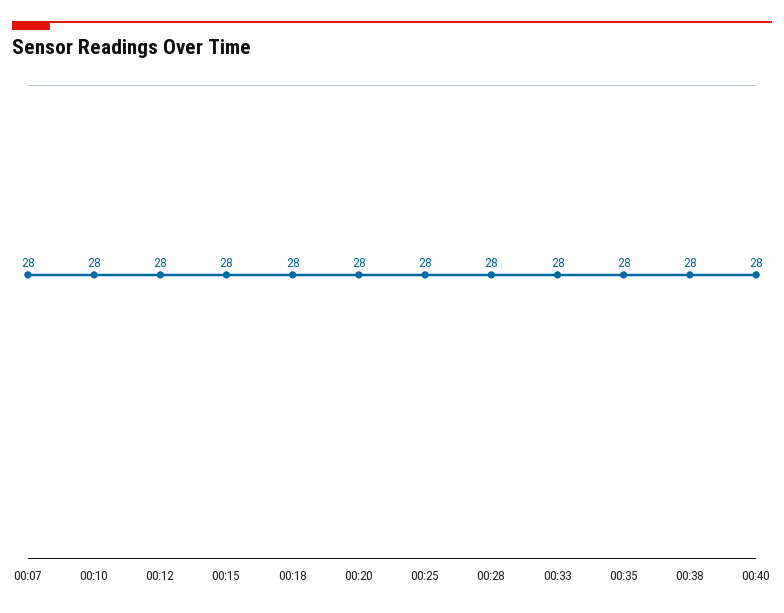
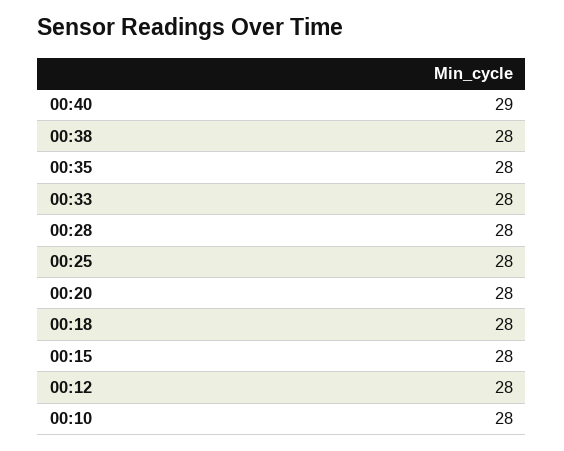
00:07: 28 -> none
00:40: 28 -> 29

